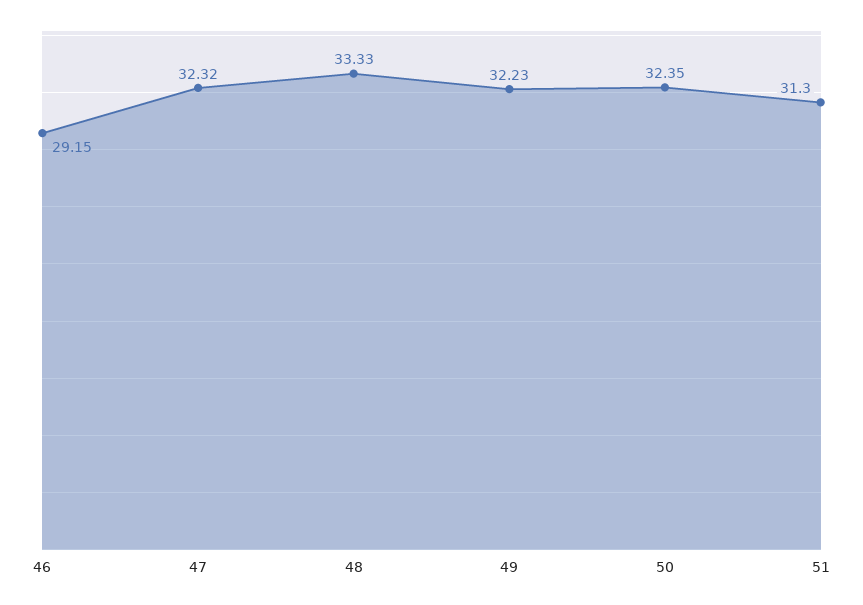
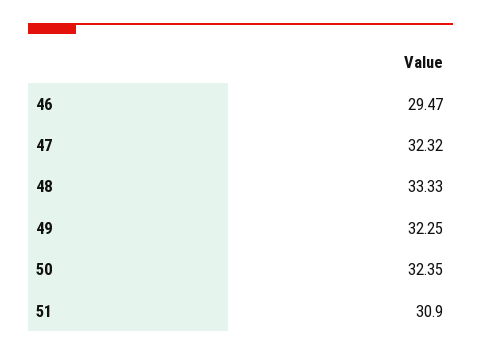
46: 29.15 -> 29.47
49: 32.23 -> 32.25
51: 31.3 -> 30.9

